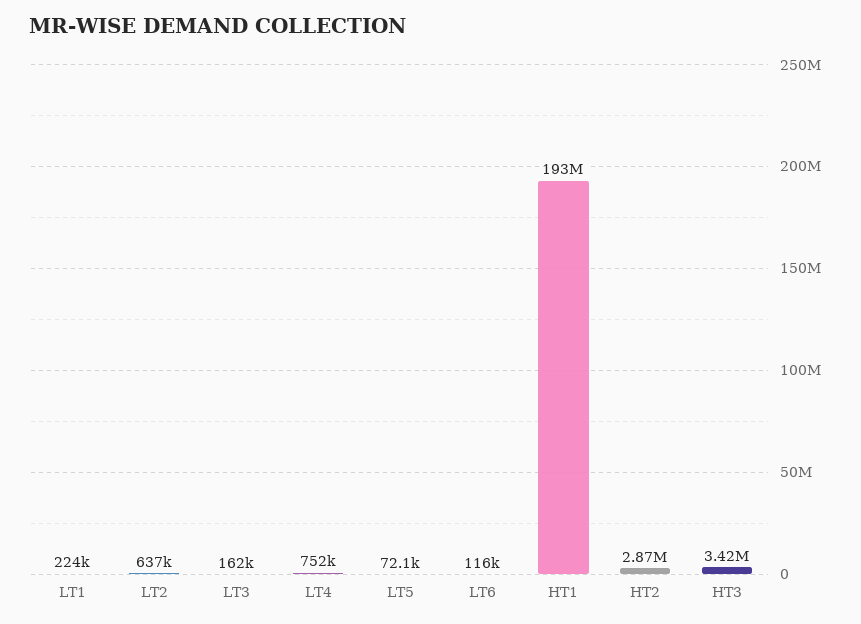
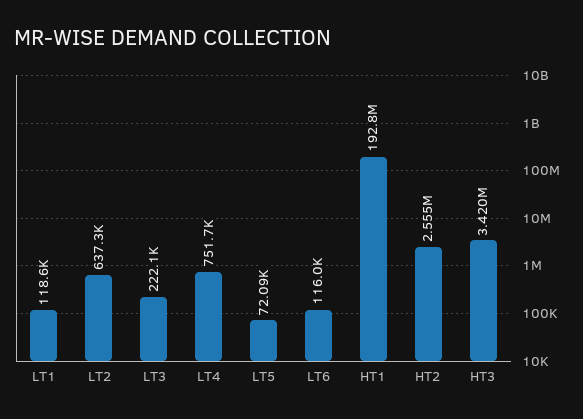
LT1: 224000 -> 118600
LT3: 162000 -> 222100
HT2: 2870000 -> 2555000

